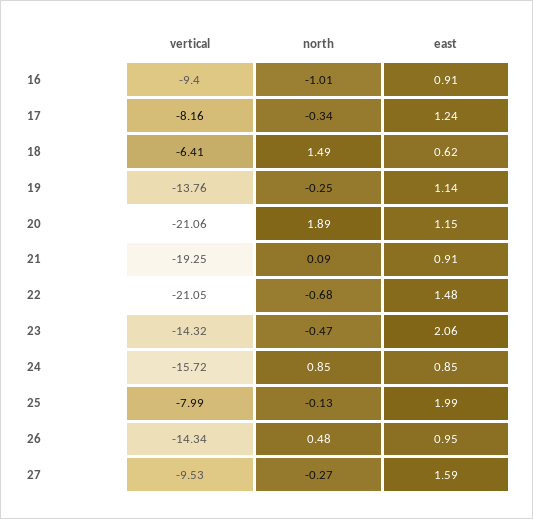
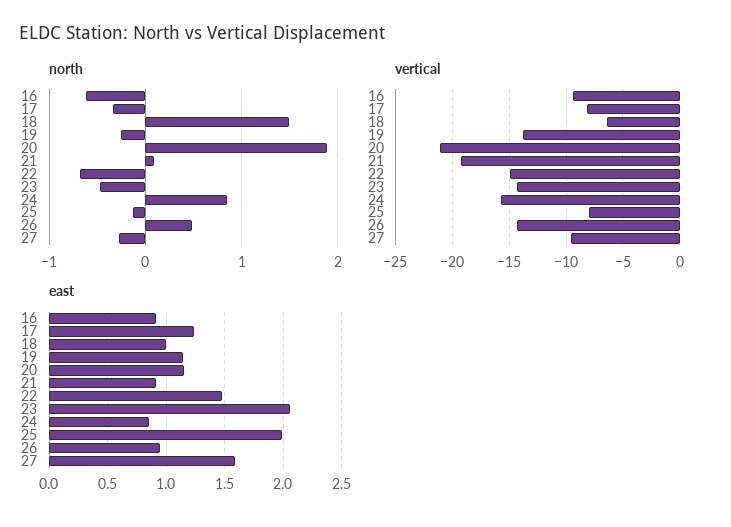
north, 16: -1.01 -> -0.6
east, 18: 0.62 -> 1
vertical, 22: -21.05 -> -15

